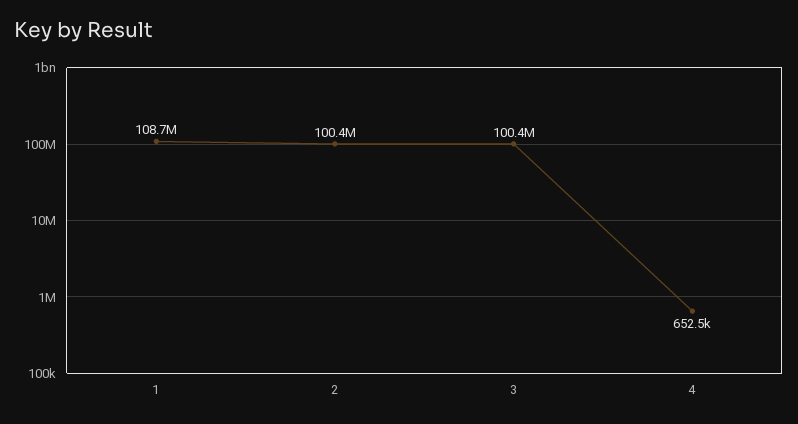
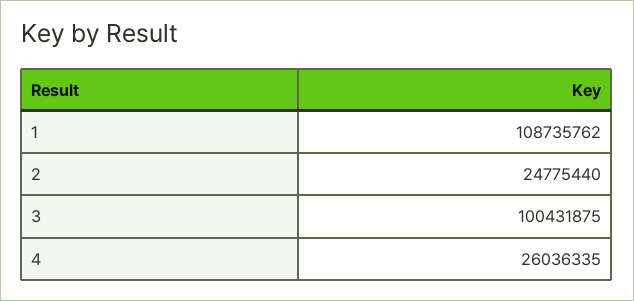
2: 100400000 -> 24775440
4: 652500 -> 26036335

